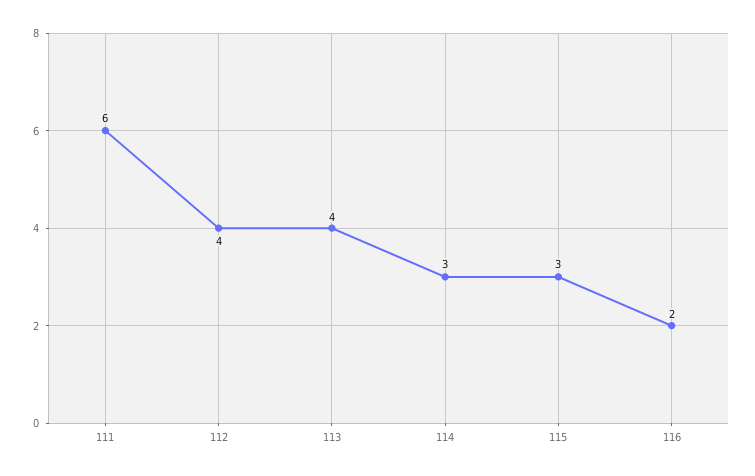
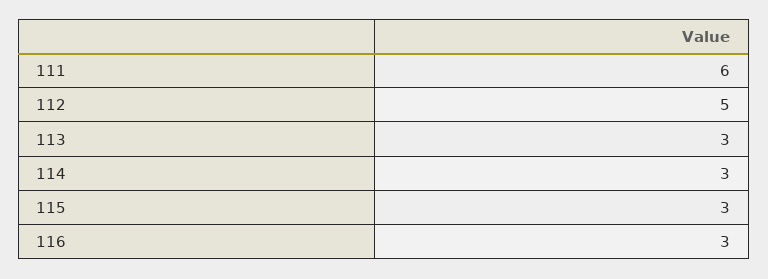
112: 4 -> 5
113: 4 -> 3
116: 2 -> 3

